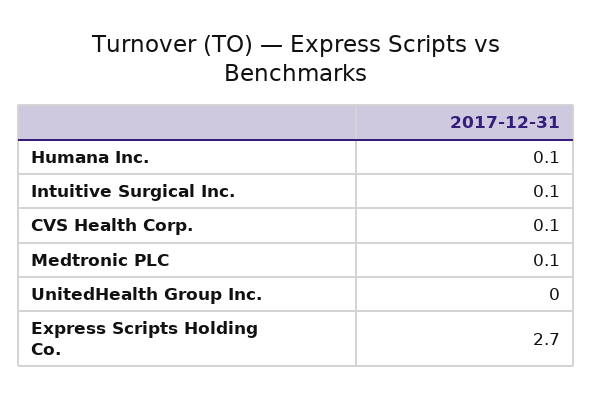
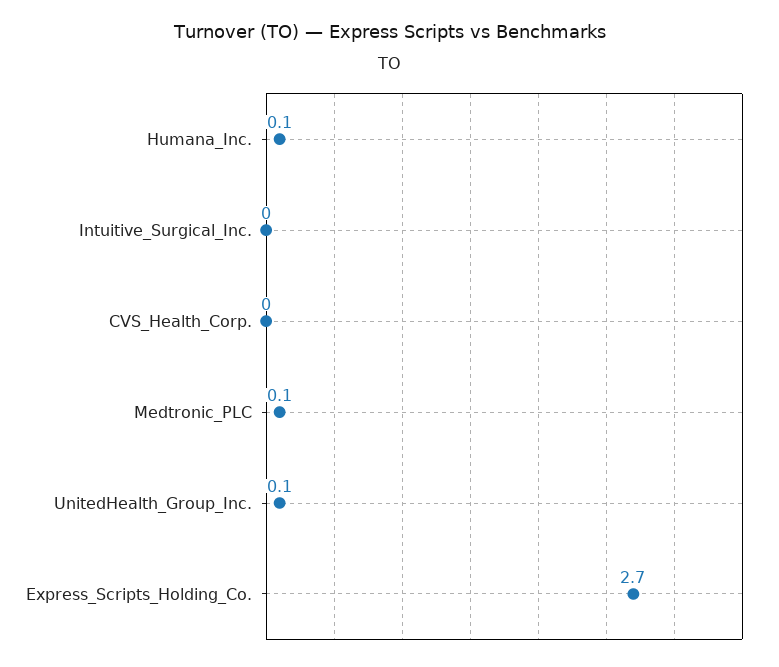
Intuitive Surgical Inc.: 0.1 -> 0
CVS Health Corp.: 0.1 -> 0
UnitedHealth Group Inc.: 0 -> 0.1

